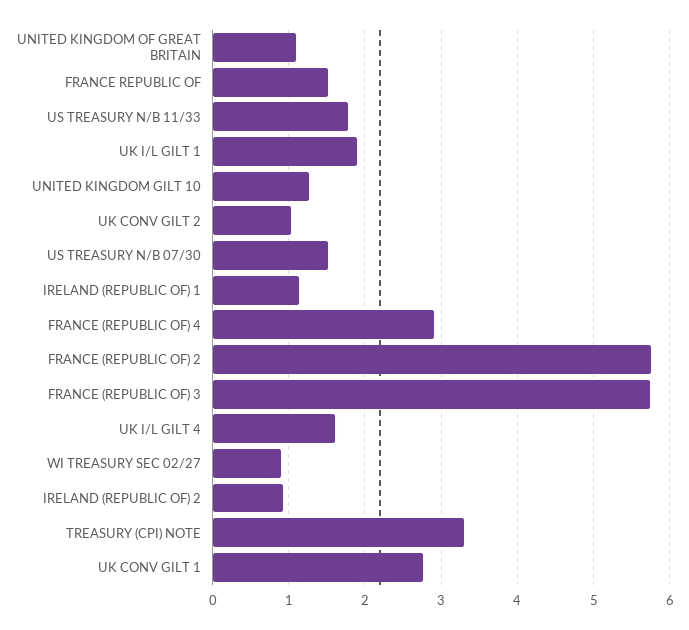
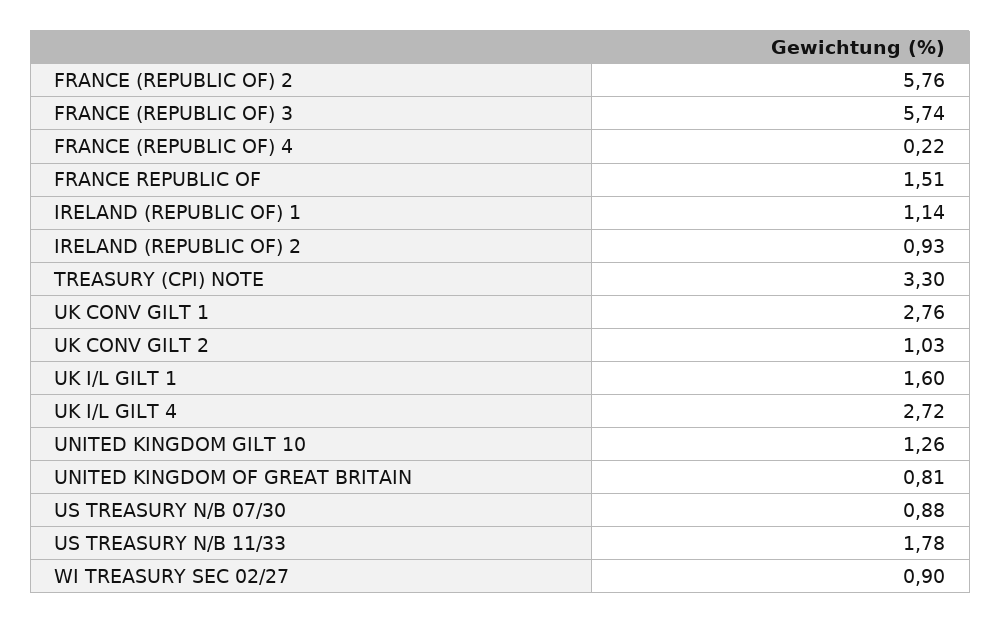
UNITED KINGDOM OF GREAT BRITAIN: 1.1 -> 0.81
UK I/L GILT 1: 1.9 -> 1.6
US TREASURY N/B 07/30: 1.5 -> 0.88
FRANCE (REPUBLIC OF) 4: 2.9 -> 0.22
UK I/L GILT 4: 1.6 -> 2.72

